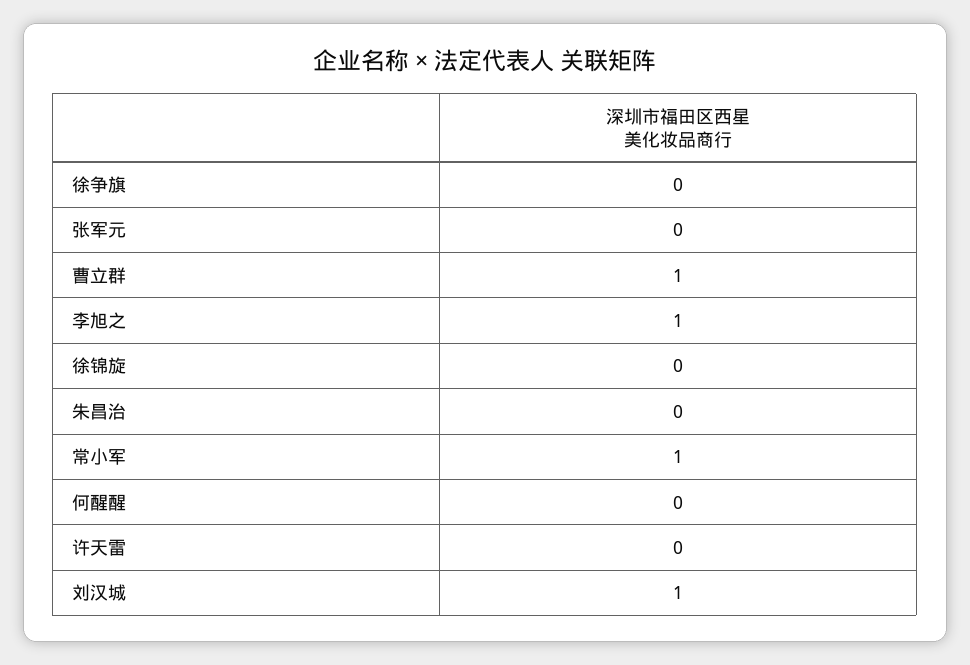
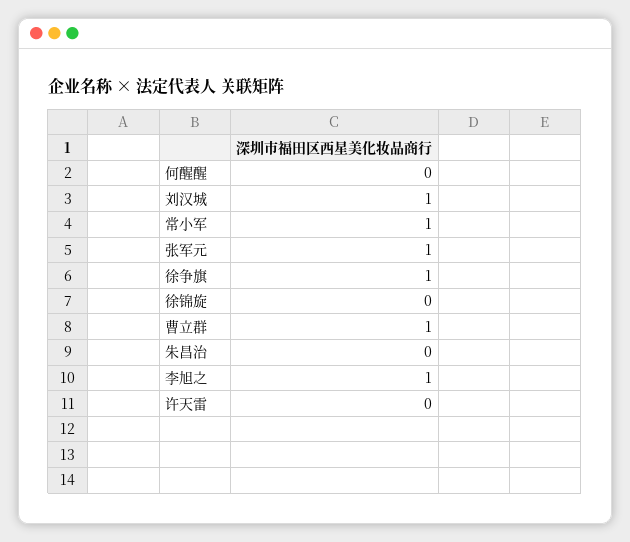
徐争旗: 0 -> 1
张军元: 0 -> 1

